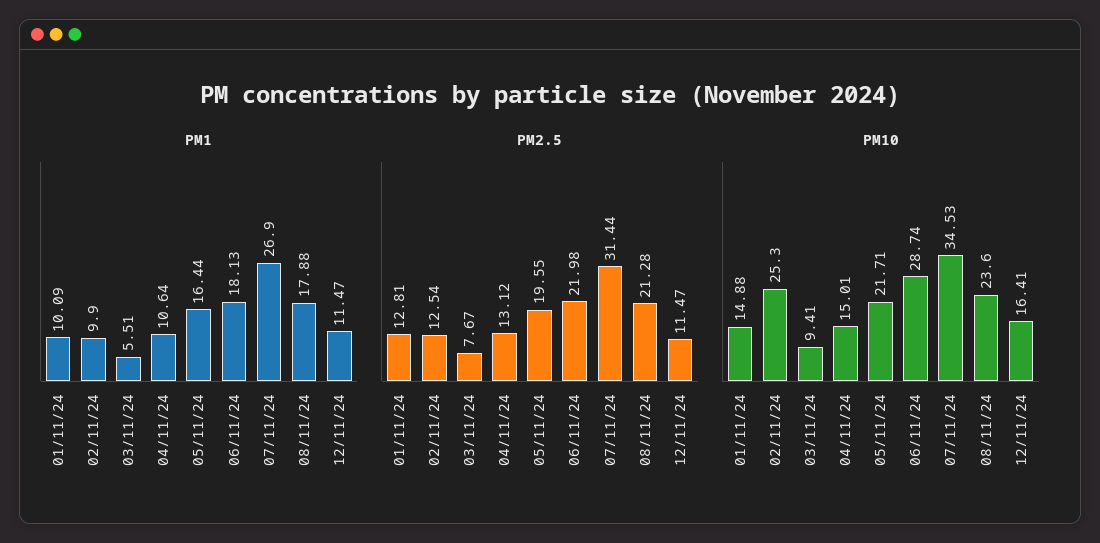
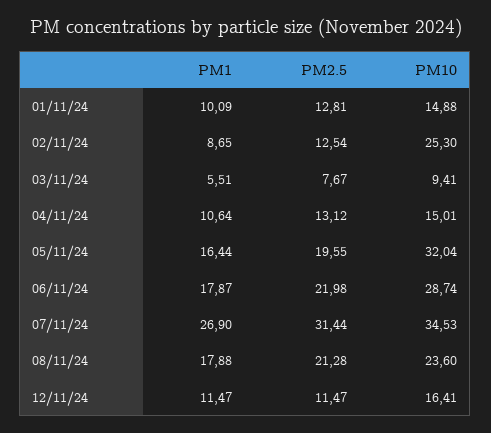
PM1, 02/11/24: 9.9 -> 8.65
PM1, 06/11/24: 18.13 -> 17.87
PM10, 05/11/24: 21.71 -> 32.04

